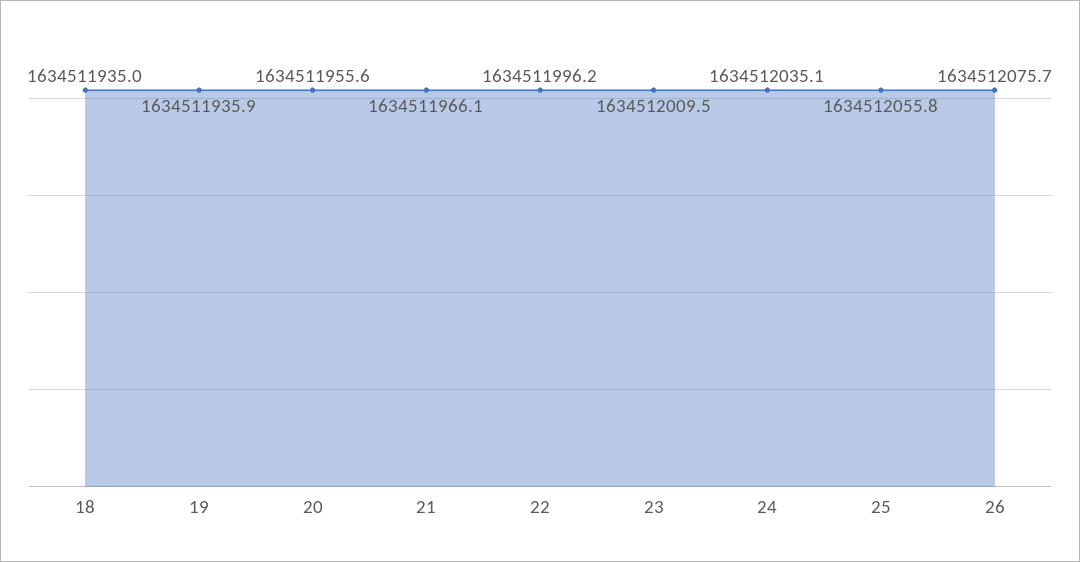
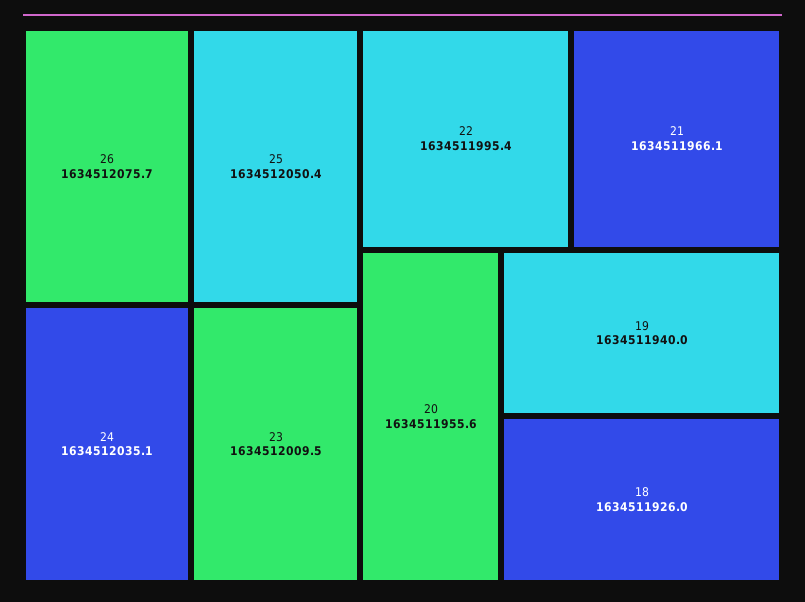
18: 1634511935 -> 1634511926
19: 1634511935.9 -> 1634511940
22: 1634511996.2 -> 1634511995.4
25: 1634512055.8 -> 1634512050.4

